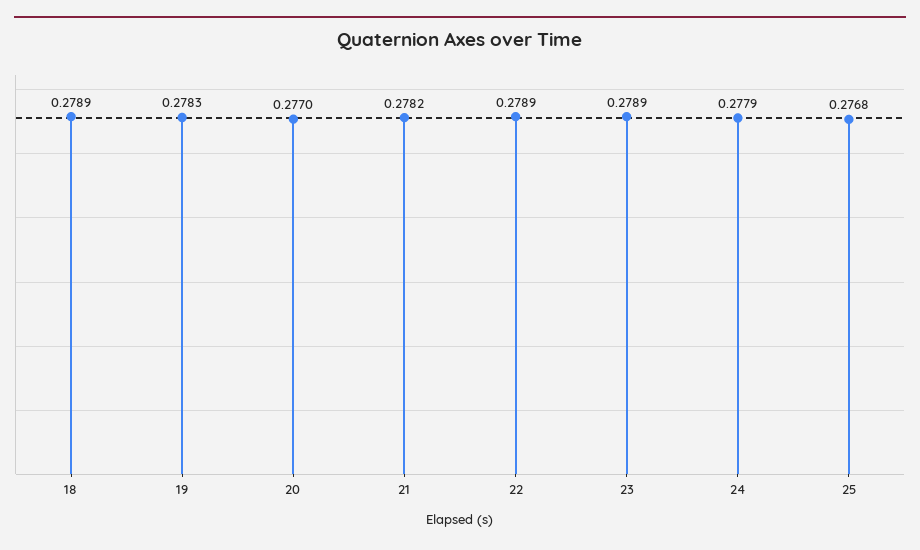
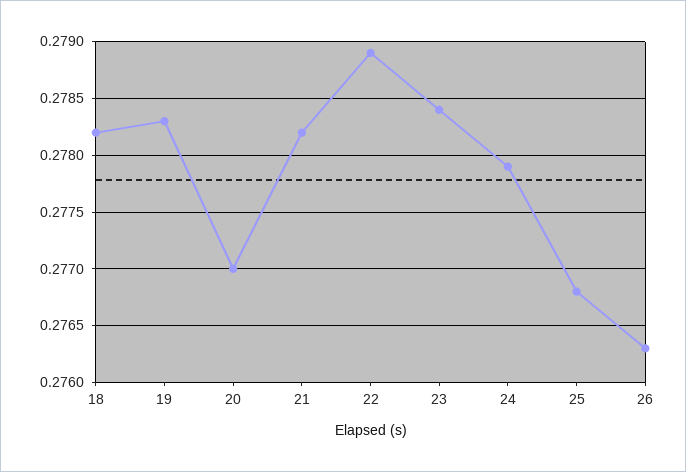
18: 0.2789 -> 0.2782
23: 0.2789 -> 0.2784
26: none -> 0.2763

